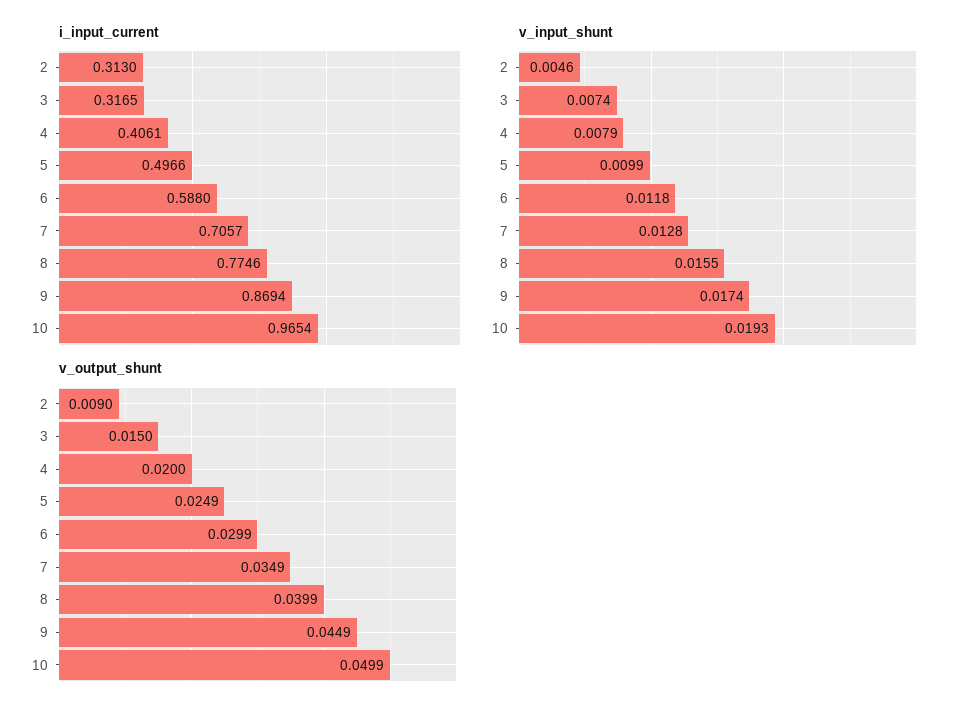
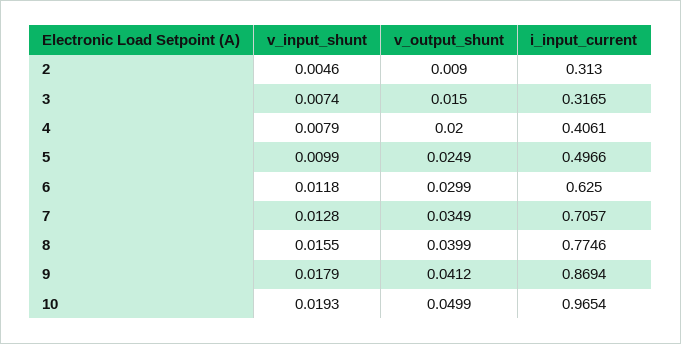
i_input_current, 6: 0.588 -> 0.625
v_input_shunt, 9: 0.0174 -> 0.0179
v_output_shunt, 9: 0.0449 -> 0.0412

